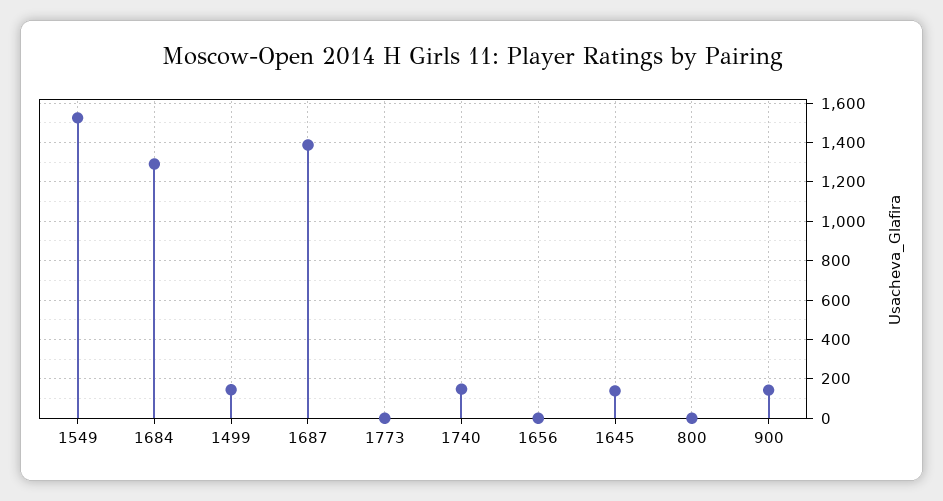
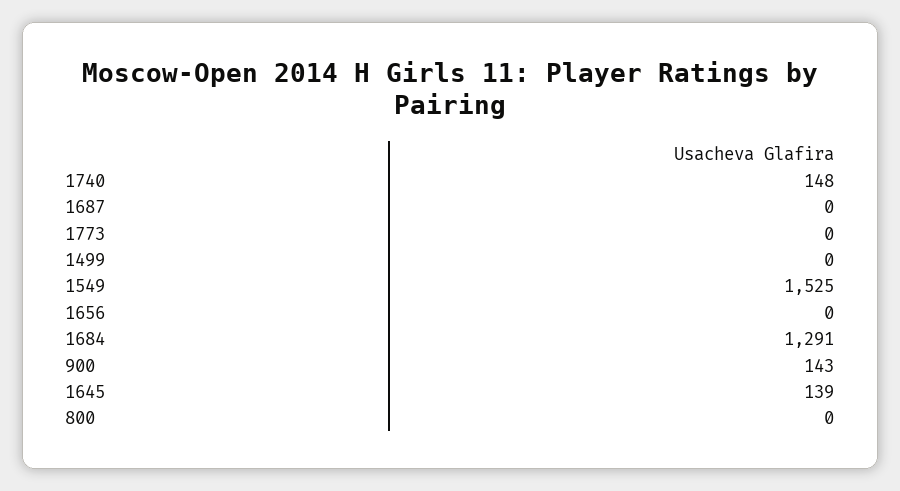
1499: 150 -> 0
1687: 1400 -> 0

